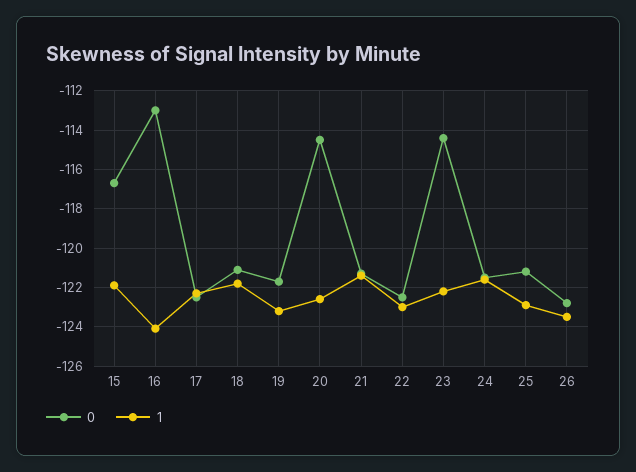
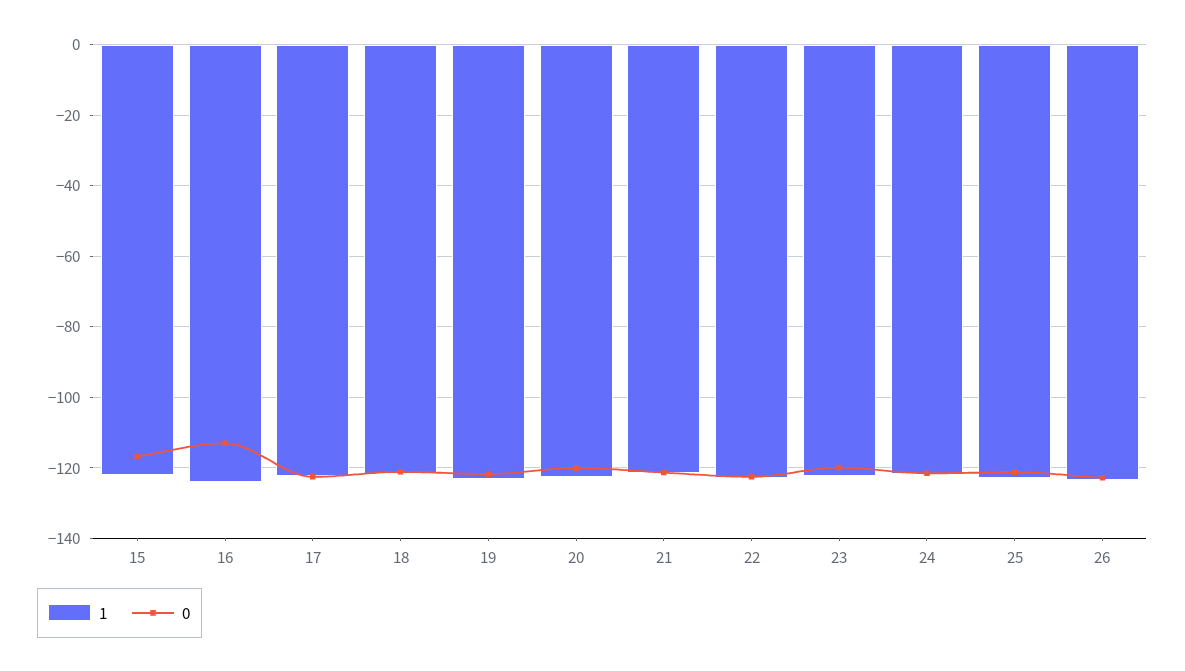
0, 20: -114.5 -> -120
0, 23: -114.5 -> -120

